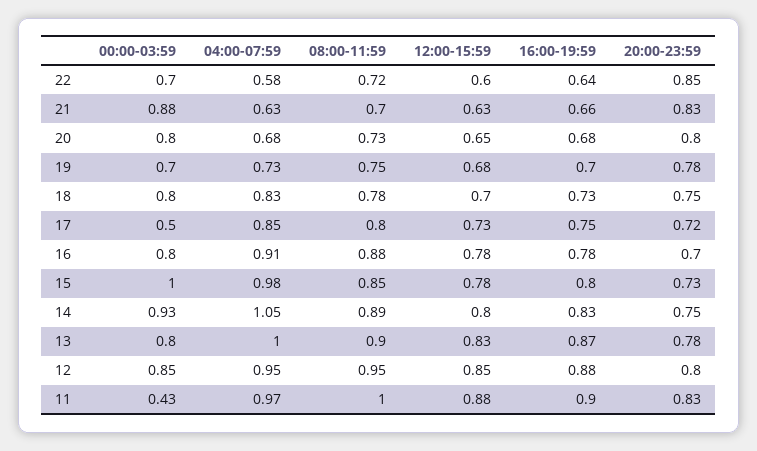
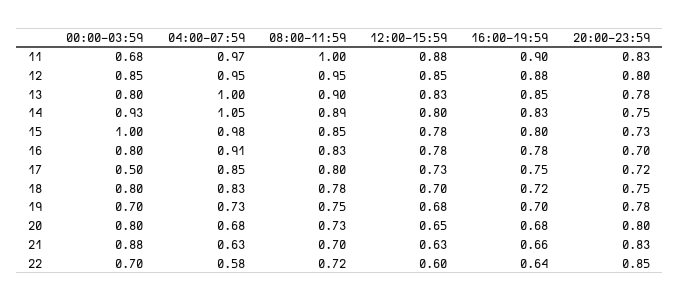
16:00-19:59, 18: 0.73 -> 0.72
08:00-11:59, 16: 0.88 -> 0.83
16:00-19:59, 13: 0.87 -> 0.85
00:00-03:59, 11: 0.43 -> 0.68

